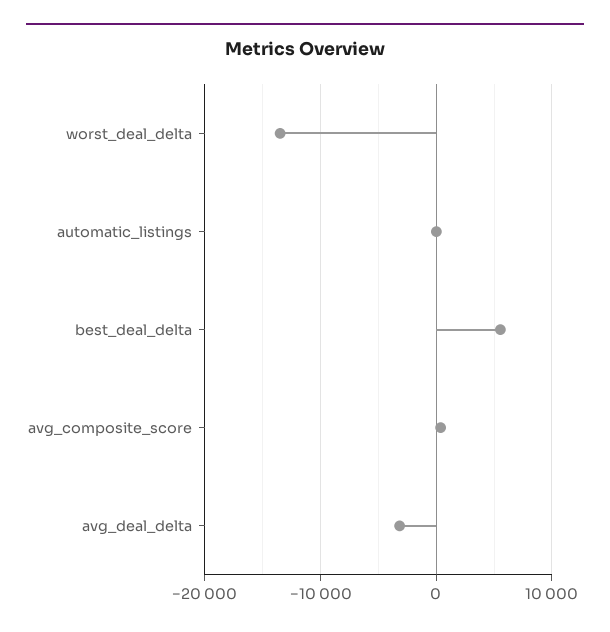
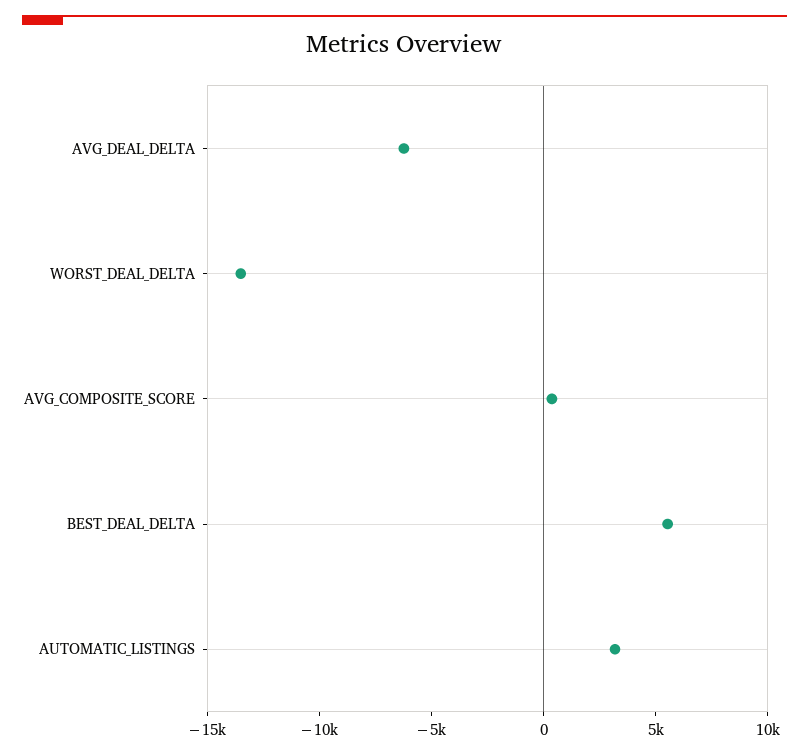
automatic_listings: 0 -> 3000
avg_deal_delta: -3000 -> -6000

